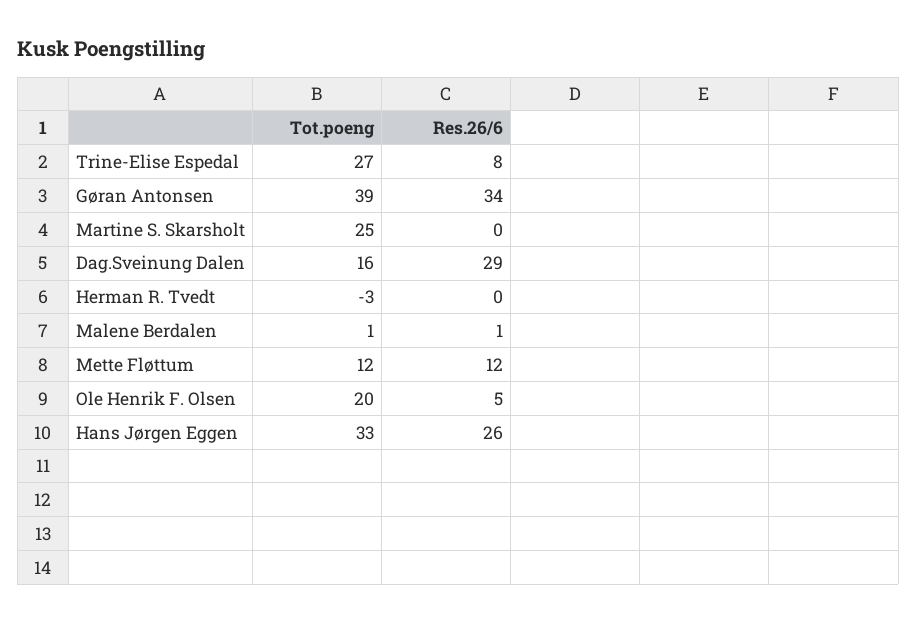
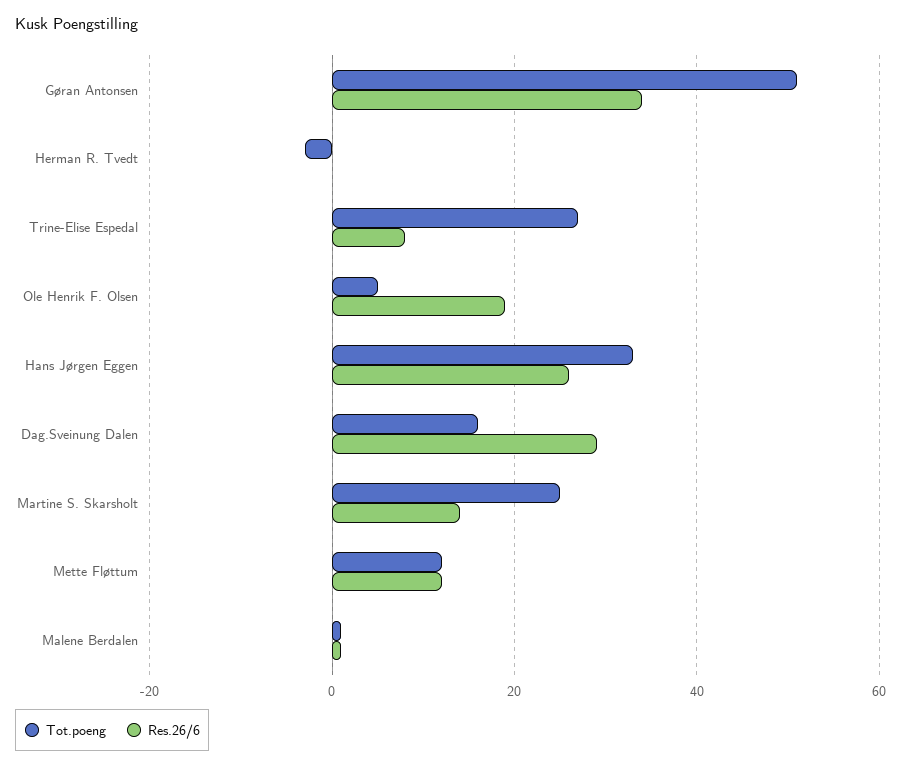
Tot.poeng, Gøran Antonsen: 39 -> 50
Res.26/6, Martine S. Skarsholt: 0 -> 15
Tot.poeng, Ole Henrik F. Olsen: 20 -> 5
Res.26/6, Ole Henrik F. Olsen: 5 -> 20

